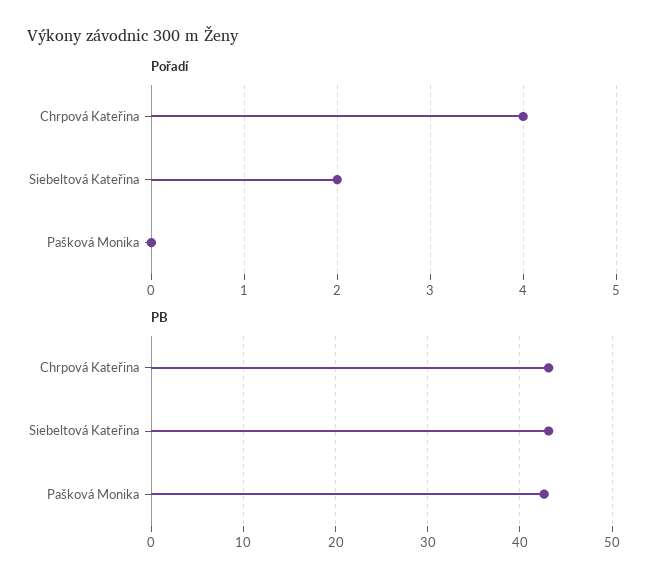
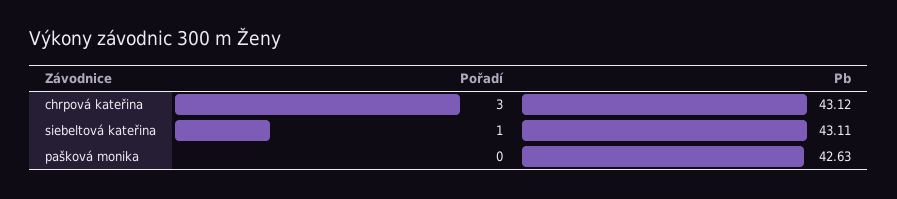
Pořadí, Chrpová Kateřina: 4 -> 3
Pořadí, Siebeltová Kateřina: 2 -> 1

